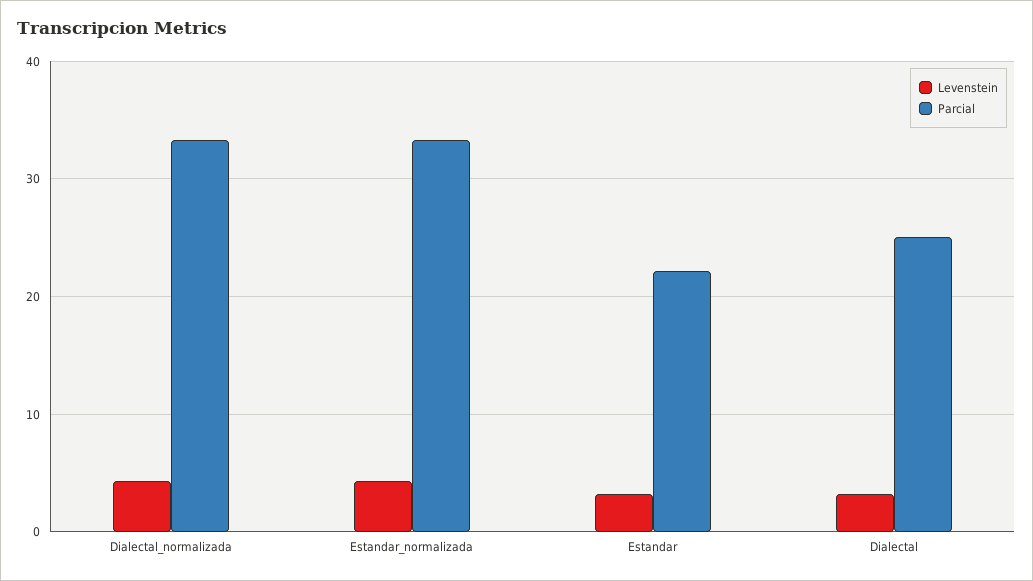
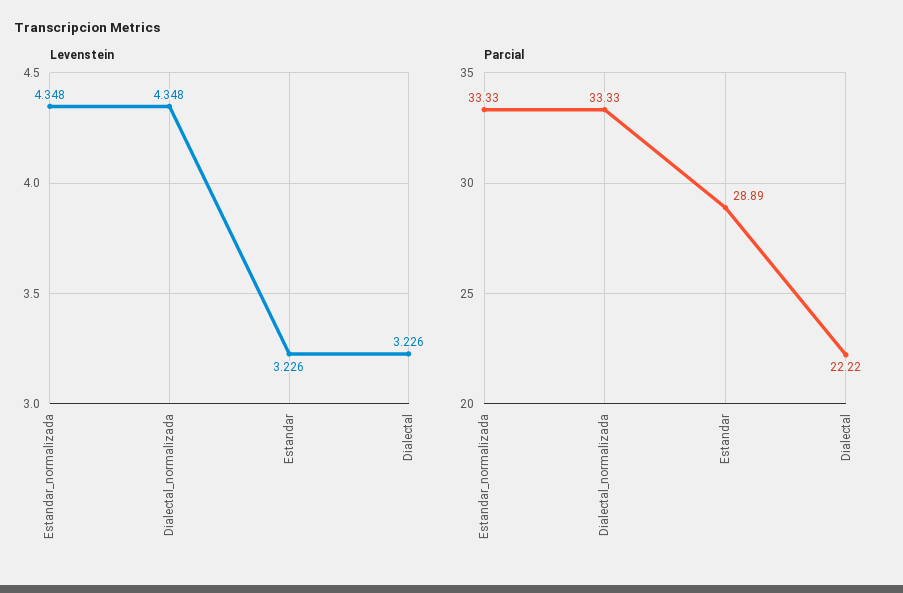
Parcial, Estandar: 22 -> 28.89
Parcial, Dialectal: 25 -> 22.22

